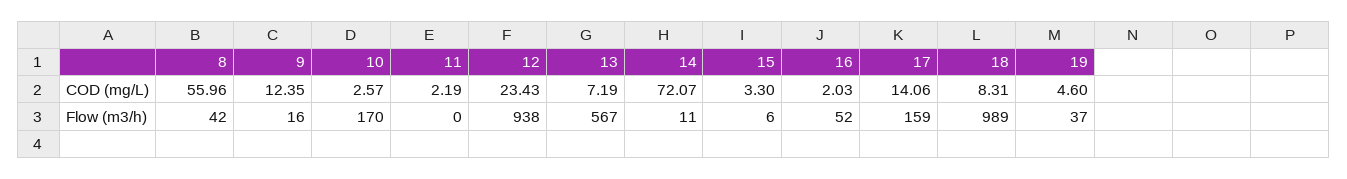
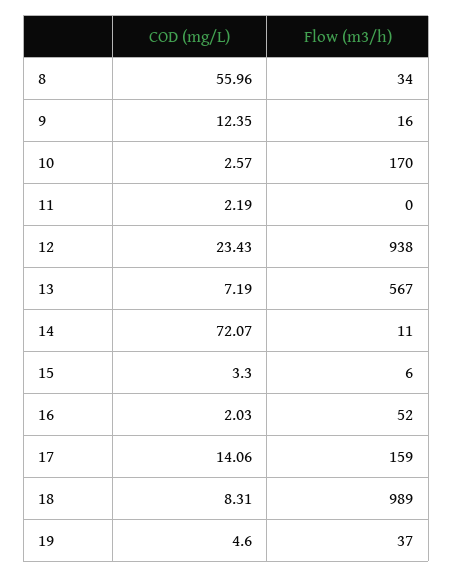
8, Flow (m3/h): 42 -> 34

